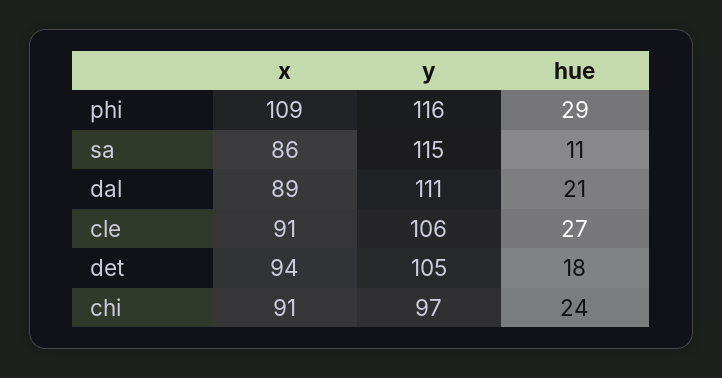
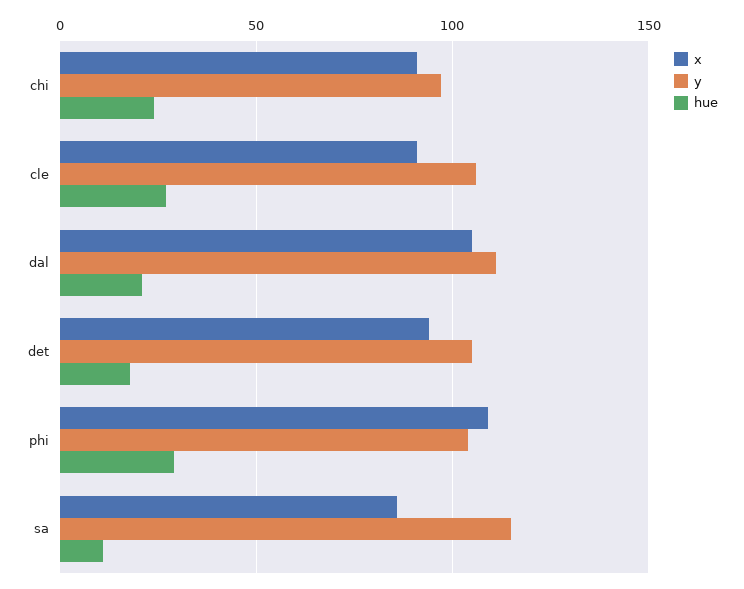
y, phi: 116 -> 105
x, dal: 89 -> 105

